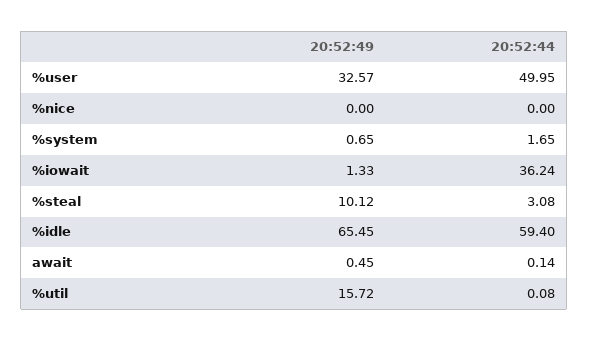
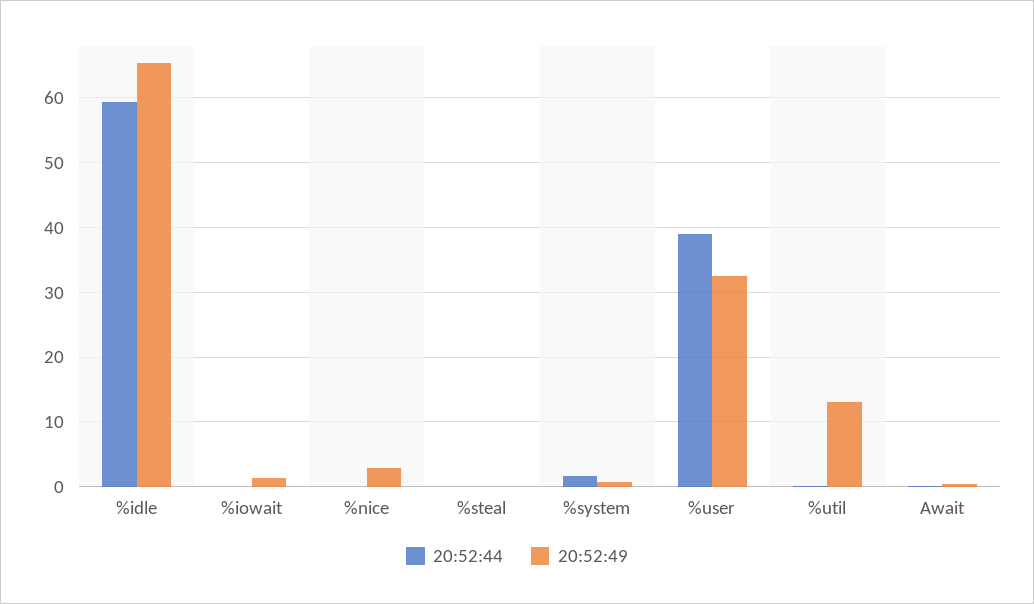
20:52:44, %user: 49.95 -> 39
20:52:49, %nice: 0 -> 3
20:52:44, %iowait: 36.24 -> 0
20:52:49, %steal: 10.12 -> 0
20:52:44, %steal: 3.08 -> 0
20:52:49, %util: 15.72 -> 13

